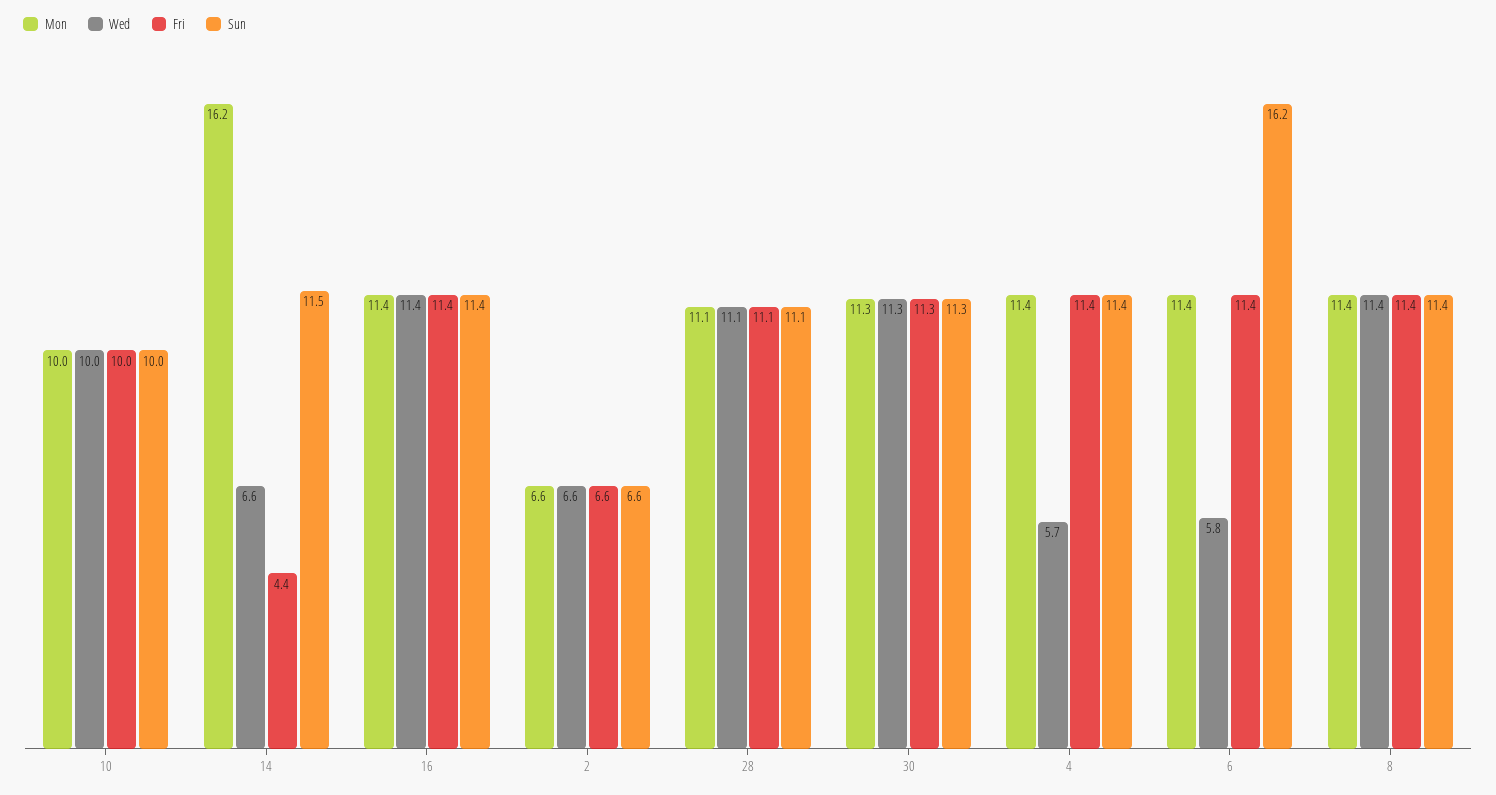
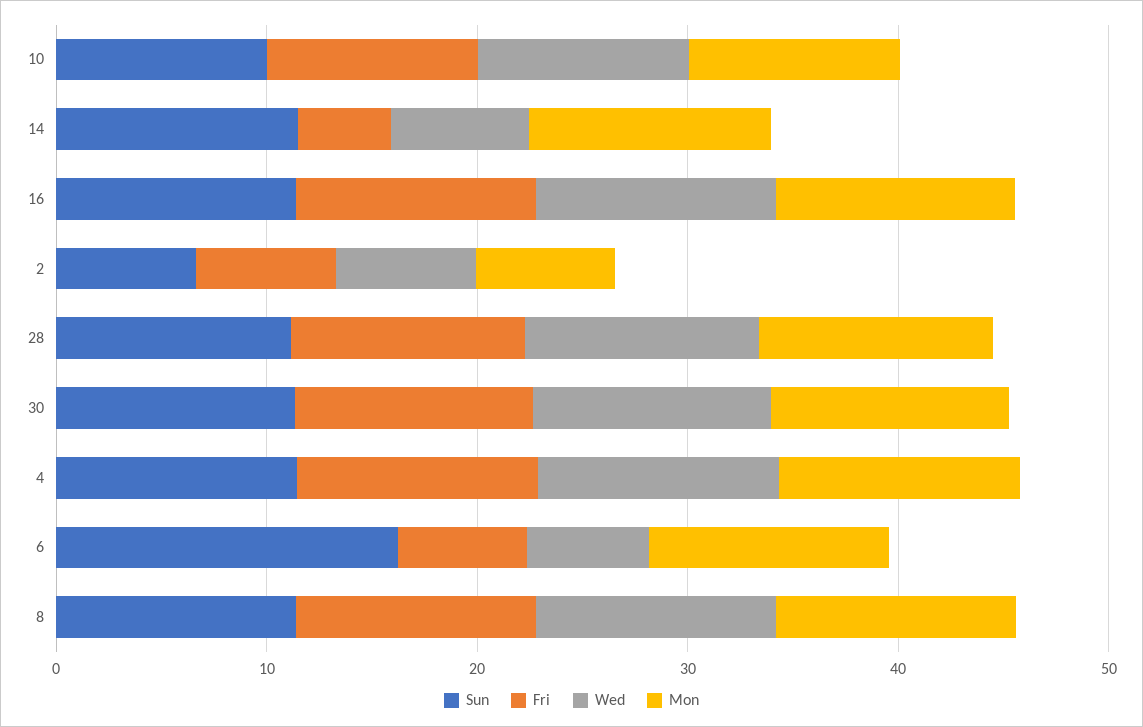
Mon, 14: 16.2 -> 12
Wed, 4: 5.7 -> 12
Fri, 6: 11.4 -> 6

